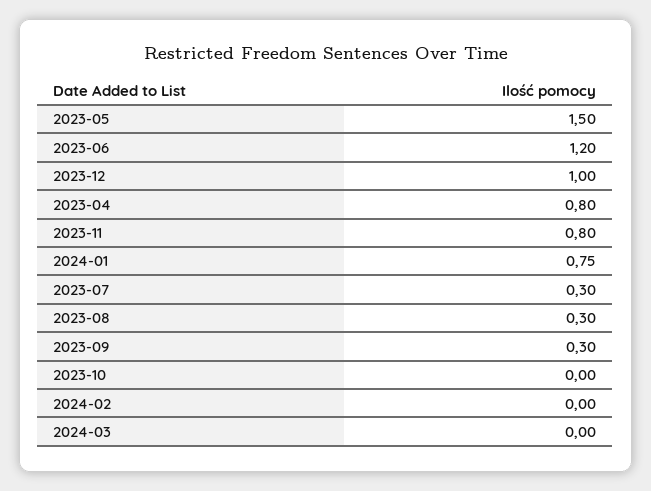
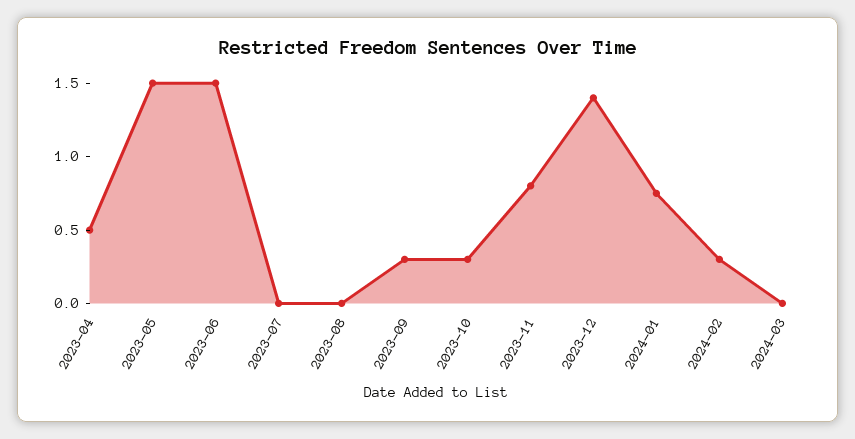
2023-06: 1.2 -> 1.5
2023-12: 1 -> 1.4
2023-04: 0.8 -> 0.5
2023-07: 0.3 -> 0
2023-08: 0.3 -> 0
2023-10: 0 -> 0.3
2024-02: 0 -> 0.3

